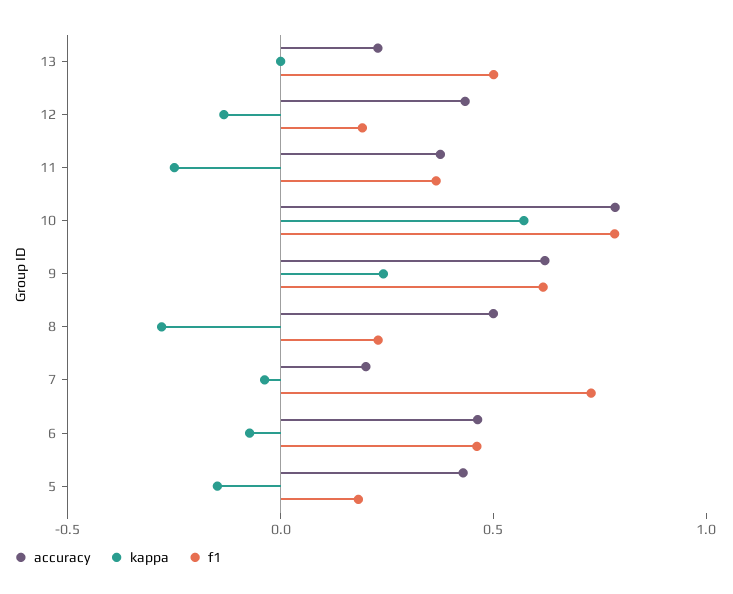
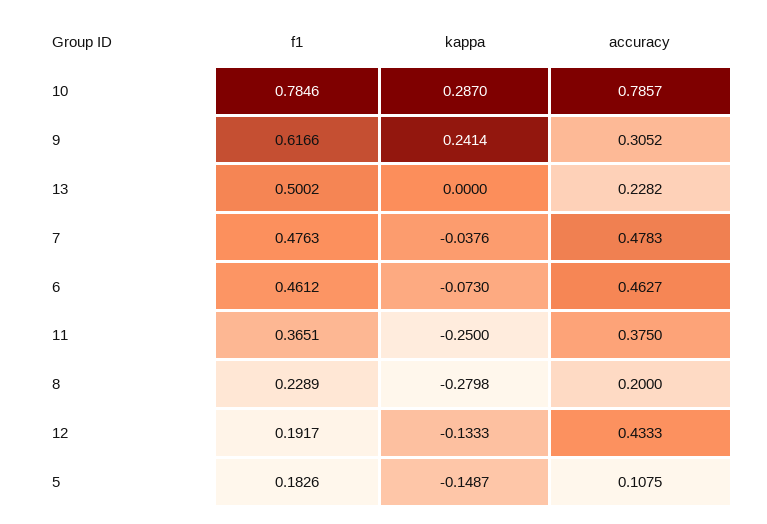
kappa, 10: 0.6 -> 0.287
accuracy, 9: 0.6 -> 0.3052
accuracy, 8: 0.5 -> 0.2
accuracy, 7: 0.2 -> 0.4783
f1, 7: 0.7 -> 0.4763
accuracy, 5: 0.4 -> 0.1075

